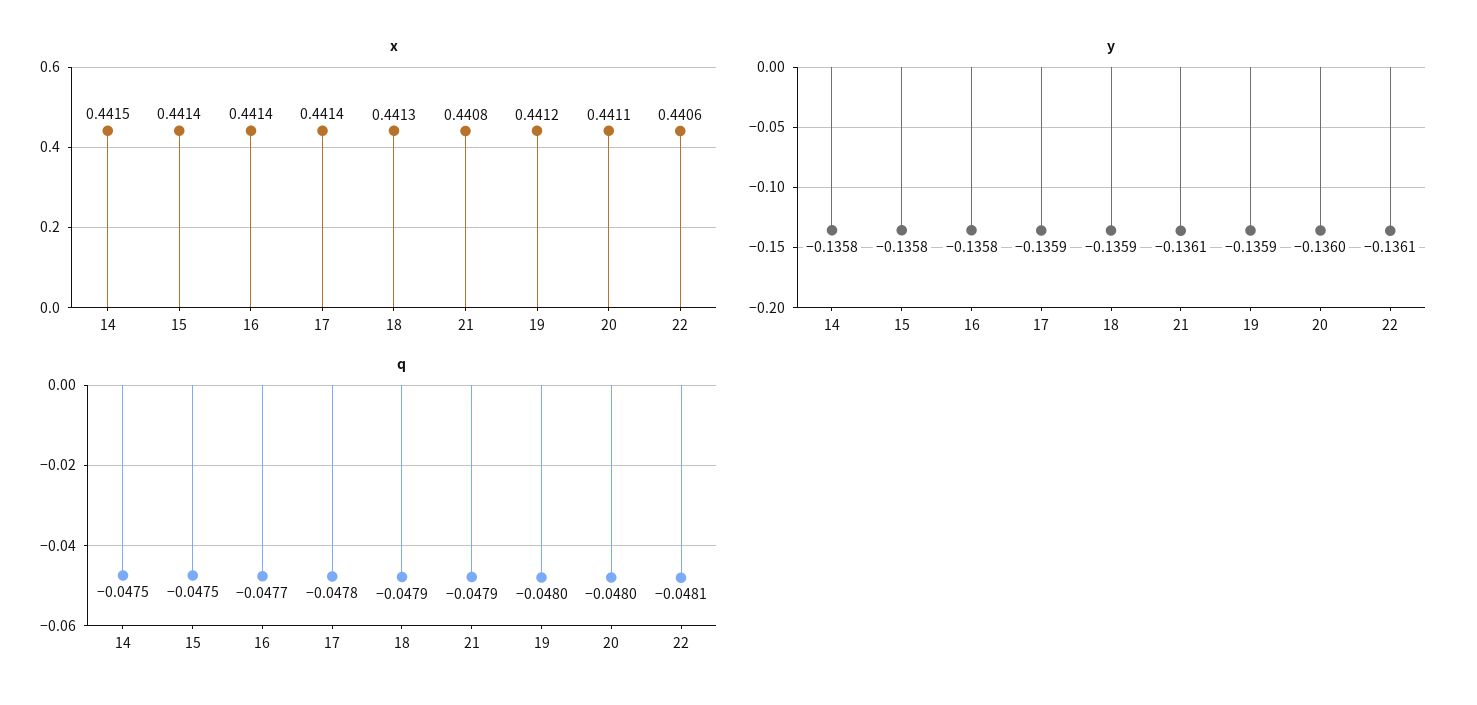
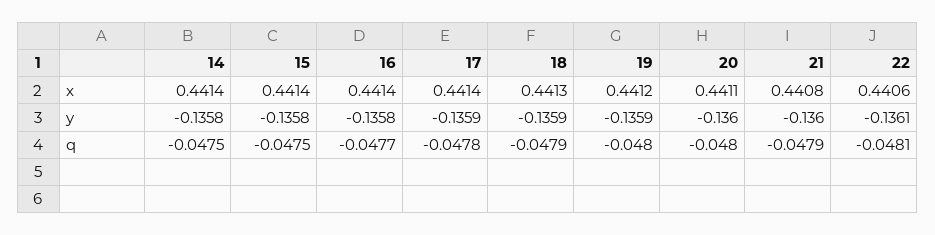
x, 14: 0.4415 -> 0.4414
y, 21: -0.1361 -> -0.136

